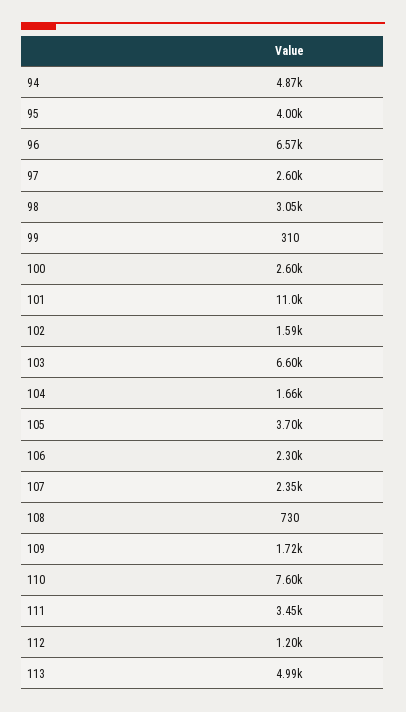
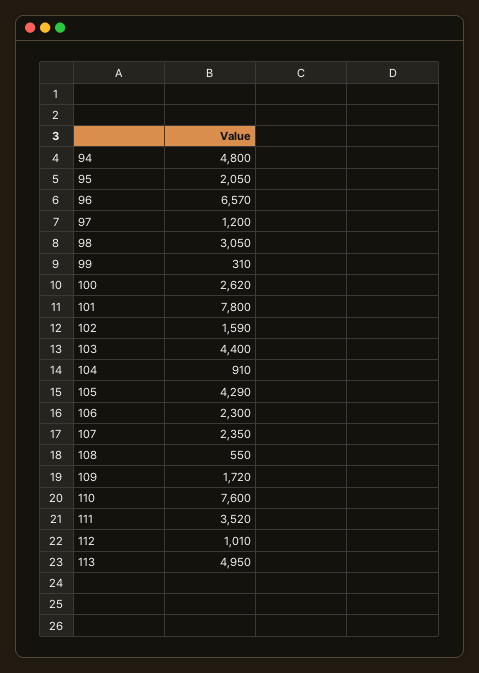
94: 4870 -> 4800
95: 4000 -> 2050
97: 2600 -> 1200
100: 2600 -> 2620
101: 11000 -> 7800
103: 6600 -> 4400
104: 1660 -> 910
105: 3700 -> 4290
108: 730 -> 550
111: 3450 -> 3520
112: 1200 -> 1010
113: 4990 -> 4950

